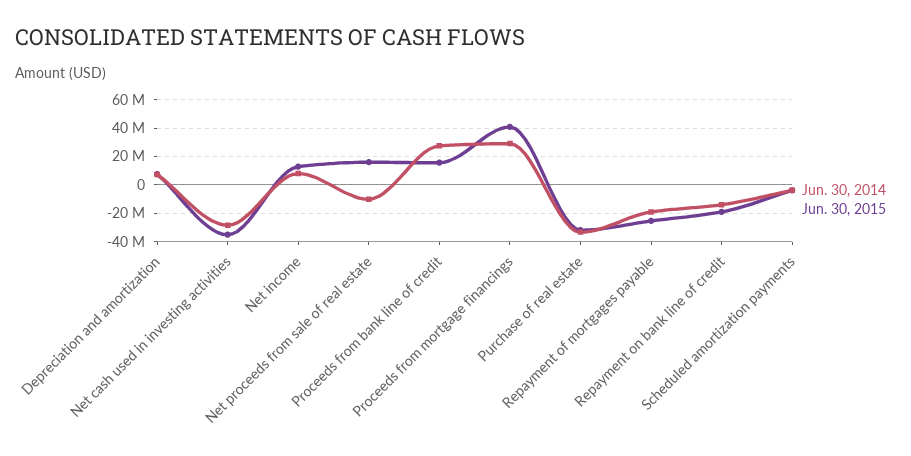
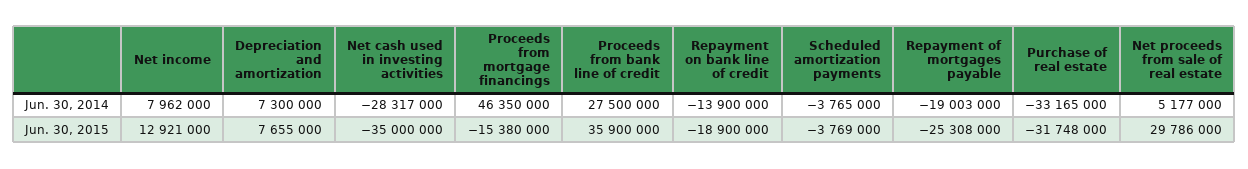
Jun. 30, 2014, Net proceeds from sale of real estate: -10000000 -> 5177000
Jun. 30, 2015, Net proceeds from sale of real estate: 15000000 -> 29786000
Jun. 30, 2015, Proceeds from bank line of credit: 15000000 -> 35900000
Jun. 30, 2014, Proceeds from mortgage financings: 30000000 -> 46350000
Jun. 30, 2015, Proceeds from mortgage financings: 40000000 -> -15380000

